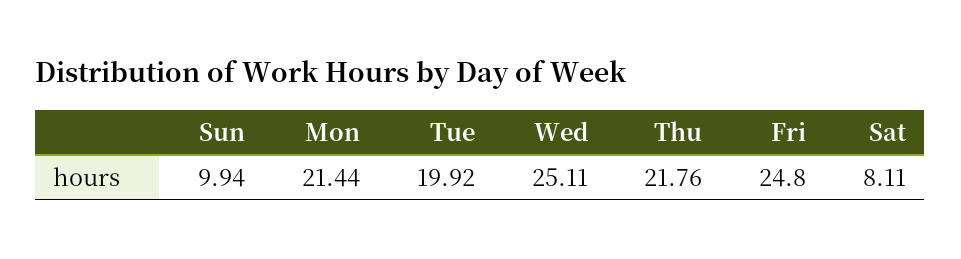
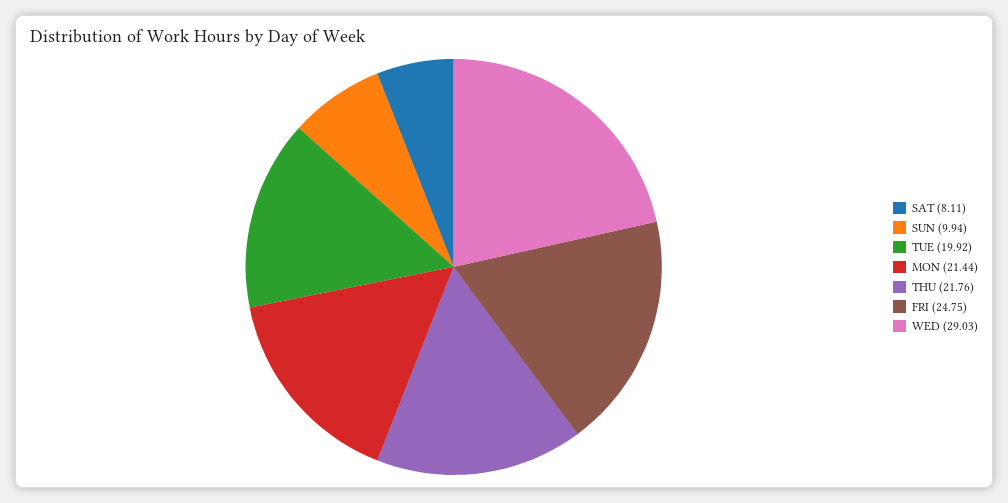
Wed: 25.11 -> 29.03
Fri: 24.8 -> 24.75

